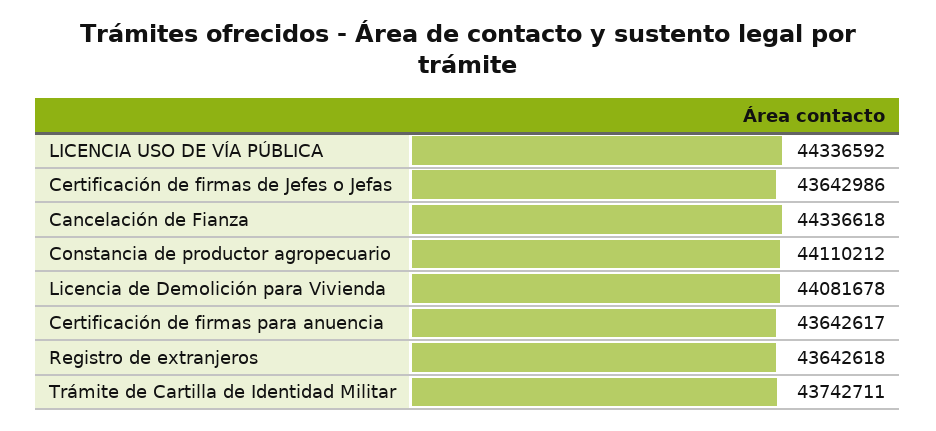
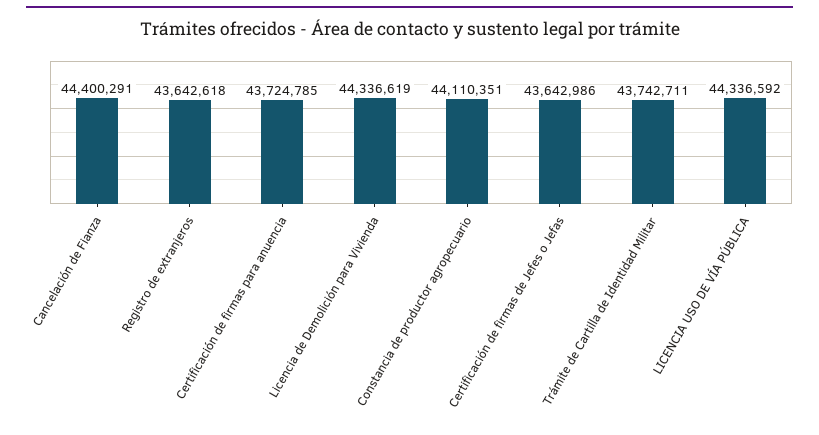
Cancelación de Fianza: 44336618 -> 44400291
Constancia de productor agropecuario: 44110212 -> 44110351
Licencia de Demolición para Vivienda: 44081678 -> 44336619
Certificación de firmas para anuencia: 43642617 -> 43724785

